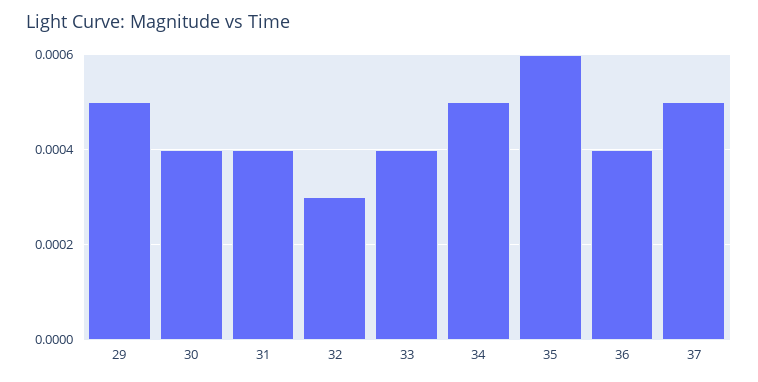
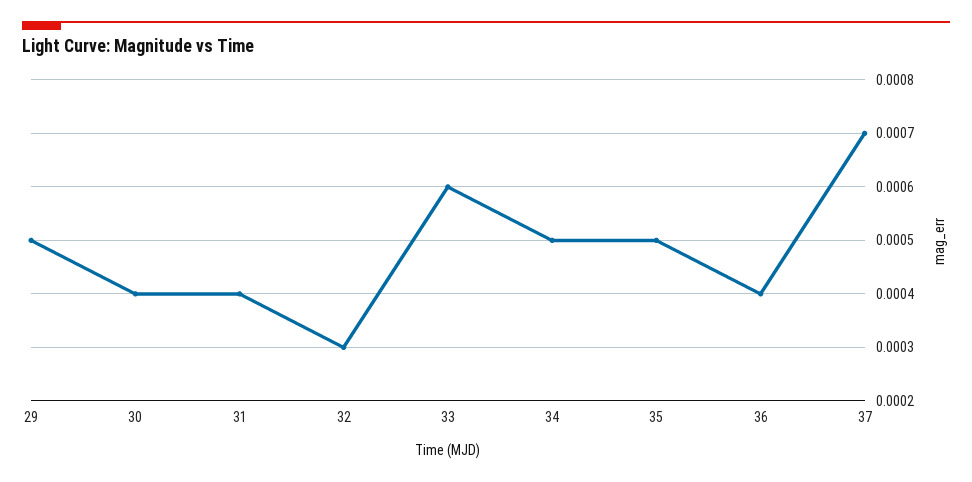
33: 0.0004 -> 0.0006
35: 0.0006 -> 0.0005
37: 0.0005 -> 0.0007

